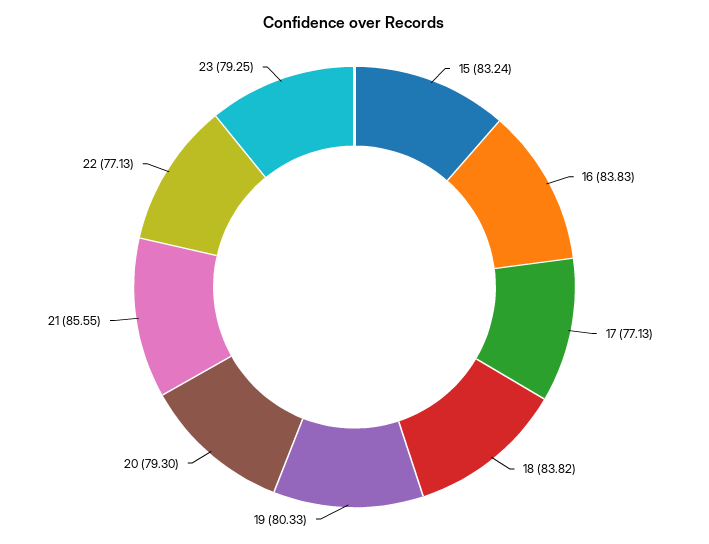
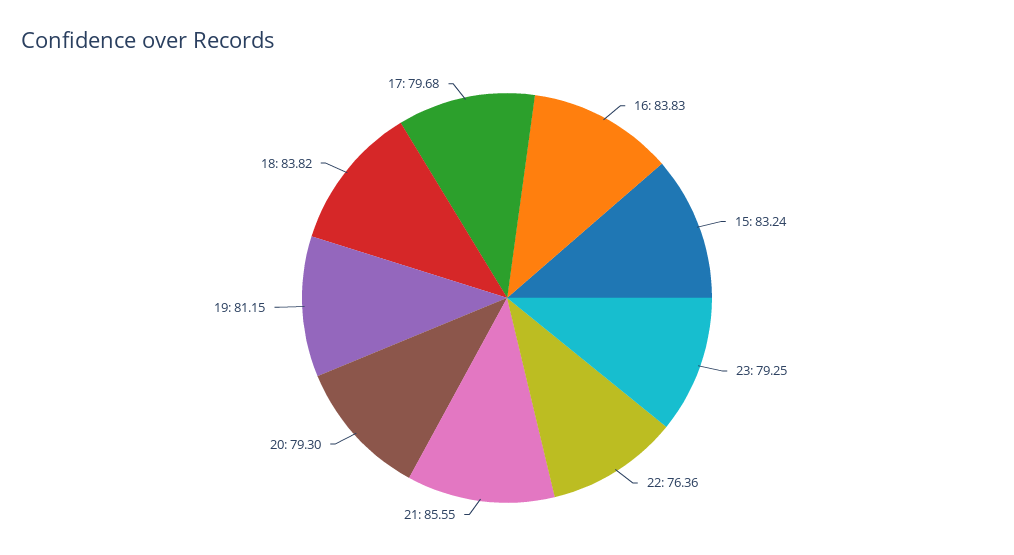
17: 77.13 -> 79.68
19: 80.33 -> 81.15
22: 77.13 -> 76.36

